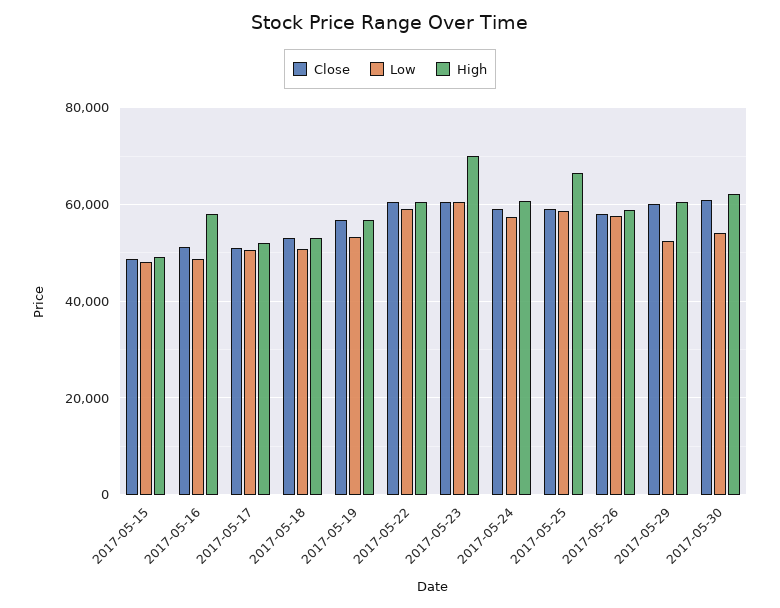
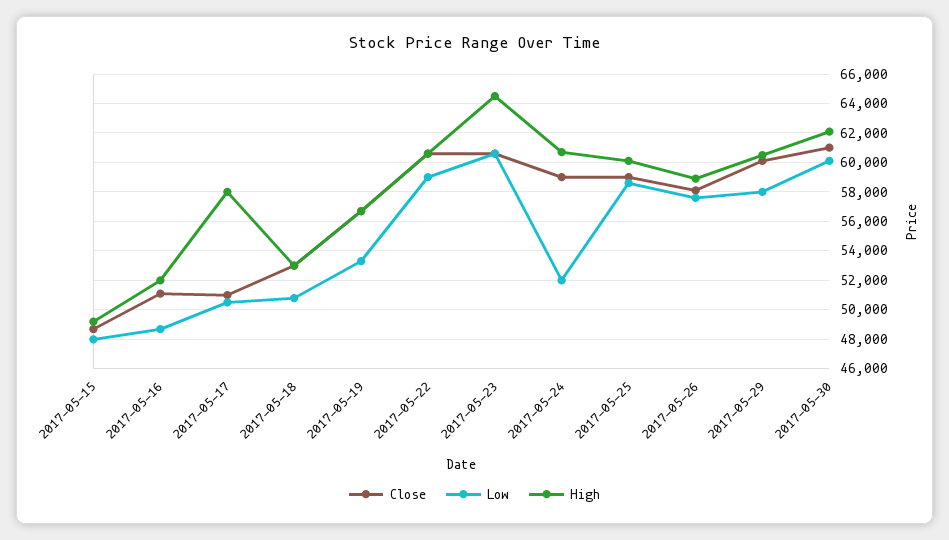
High, 2017-05-16: 58000 -> 52000
High, 2017-05-17: 52000 -> 58000
High, 2017-05-23: 70000 -> 64500
Low, 2017-05-24: 58000 -> 52000
High, 2017-05-25: 66000 -> 60000
Low, 2017-05-29: 52000 -> 58000
Low, 2017-05-30: 54000 -> 60000

